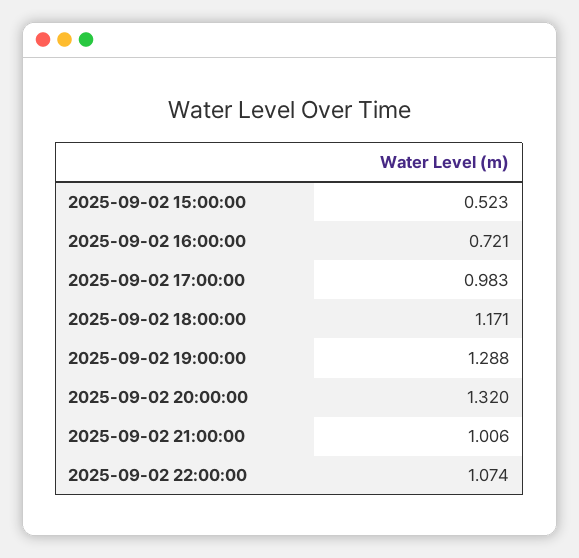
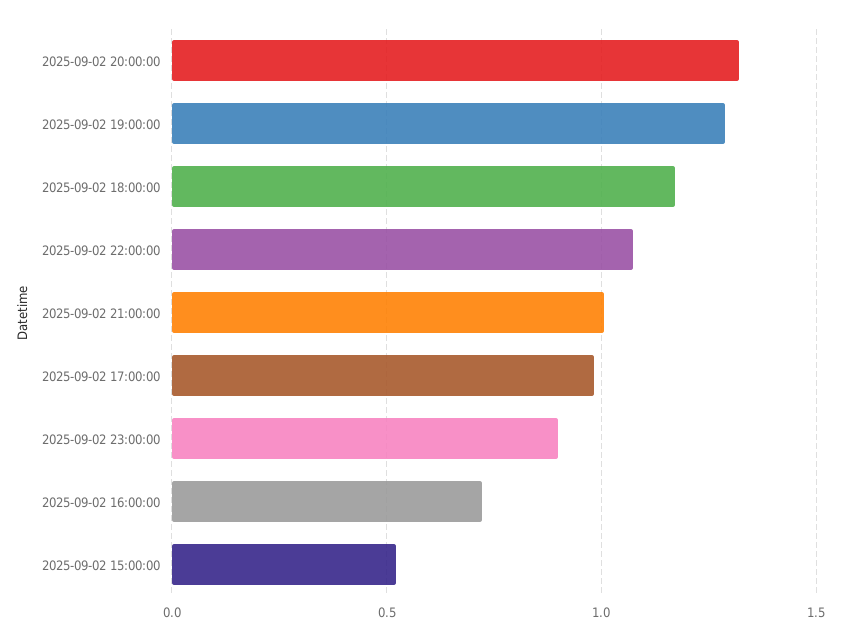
2025-09-02 23:00:00: none -> 0.9

